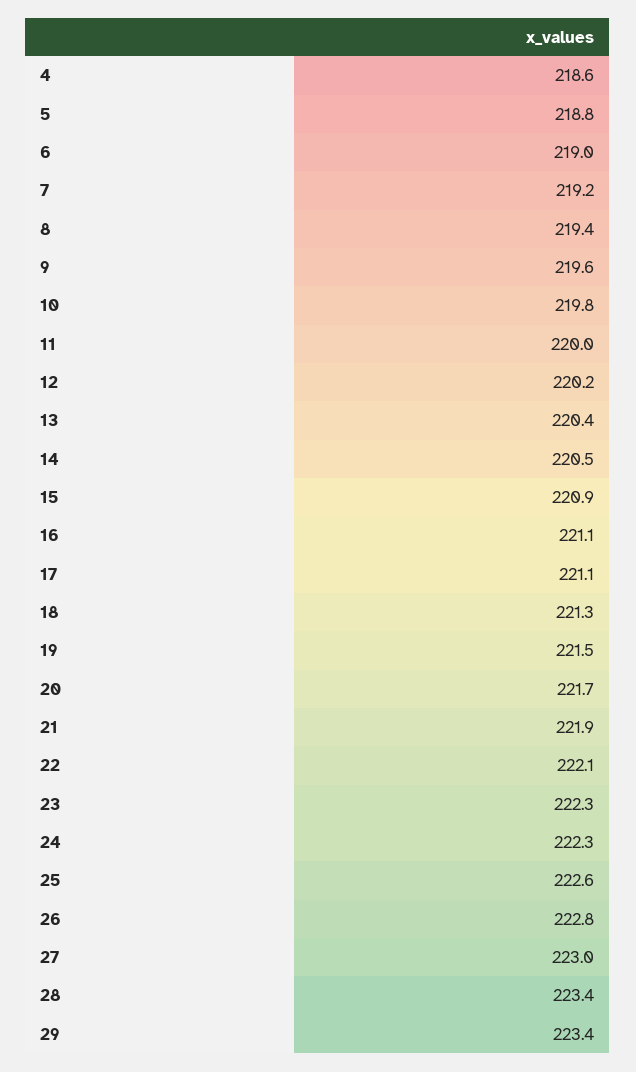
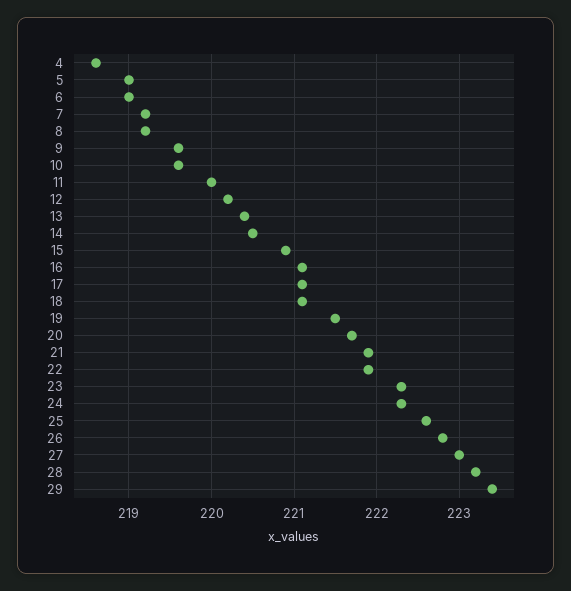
5: 218.8 -> 219
8: 219.4 -> 219.2
10: 219.8 -> 219.6
18: 221.3 -> 221.1
22: 222.1 -> 221.9
28: 223.4 -> 223.2

